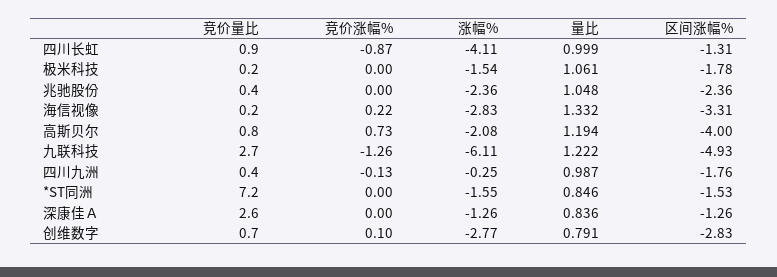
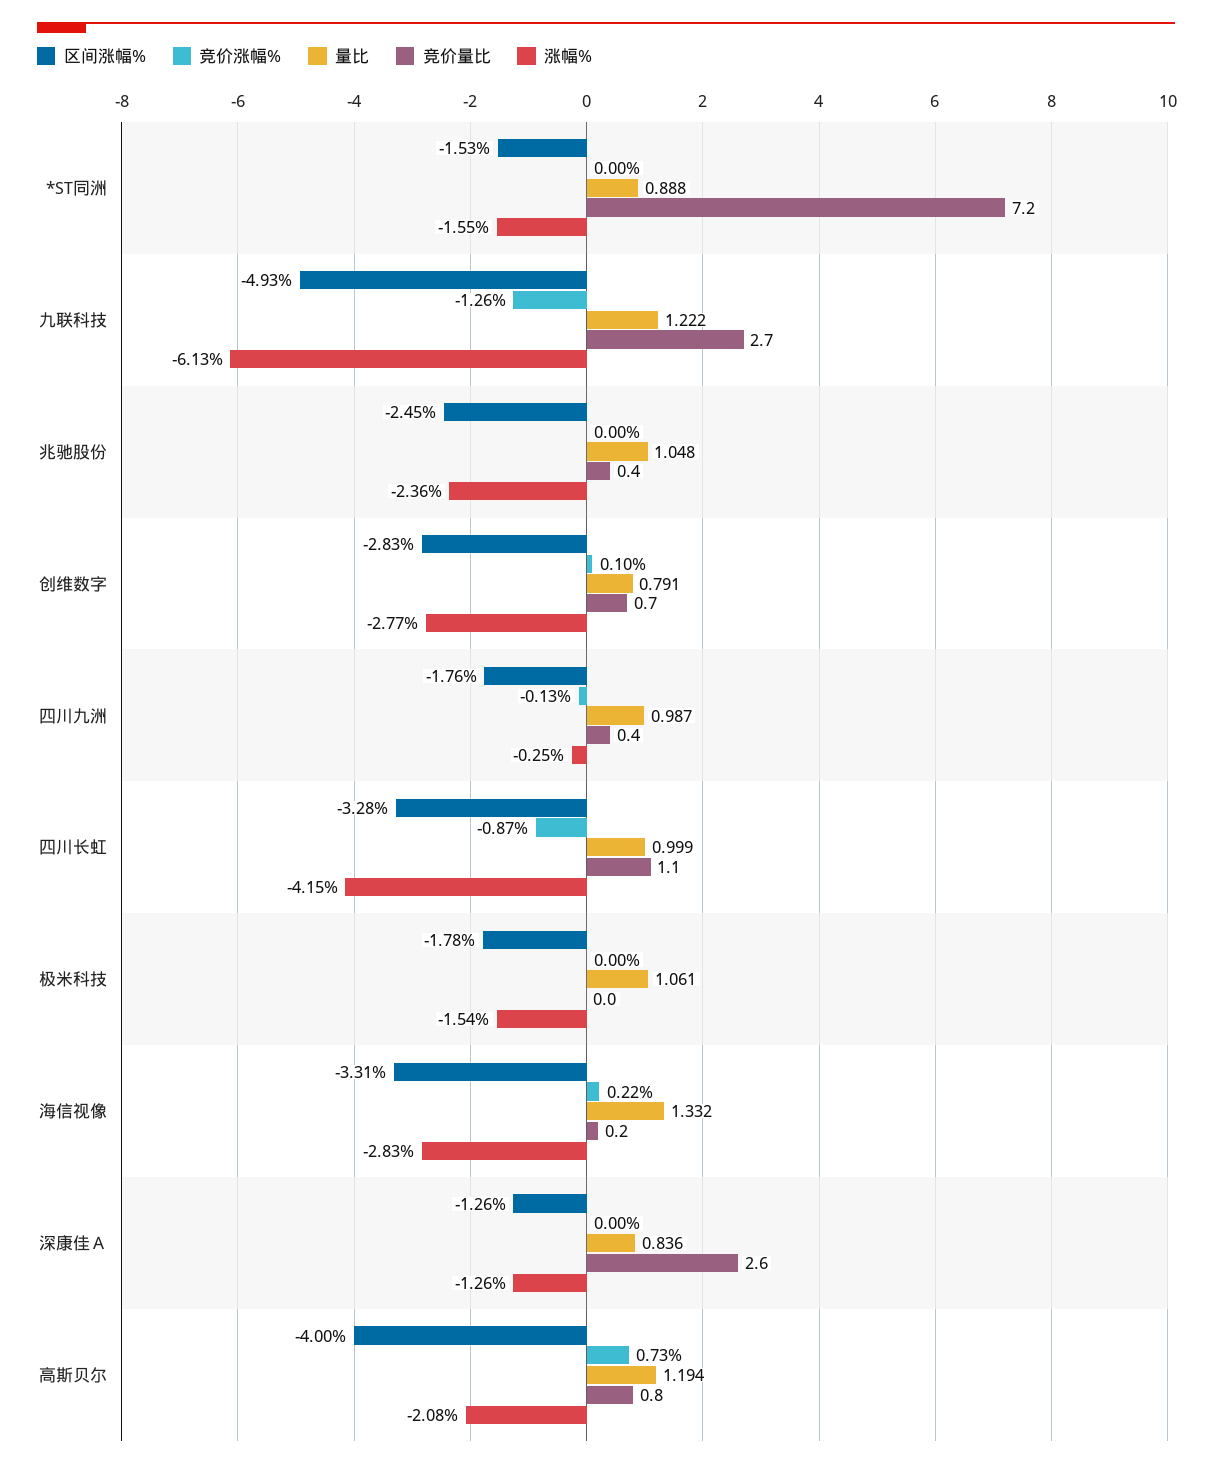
竞价量比, 四川长虹: 0.9 -> 1.1
涨幅%, 四川长虹: -4.11 -> -4.15
区间涨幅%, 四川长虹: -1.31 -> -3.28
竞价量比, 极米科技: 0.2 -> 0
区间涨幅%, 兆驰股份: -2.36 -> -2.45
涨幅%, 九联科技: -6.11 -> -6.13
量比, *ST同洲: 0.846 -> 0.888

